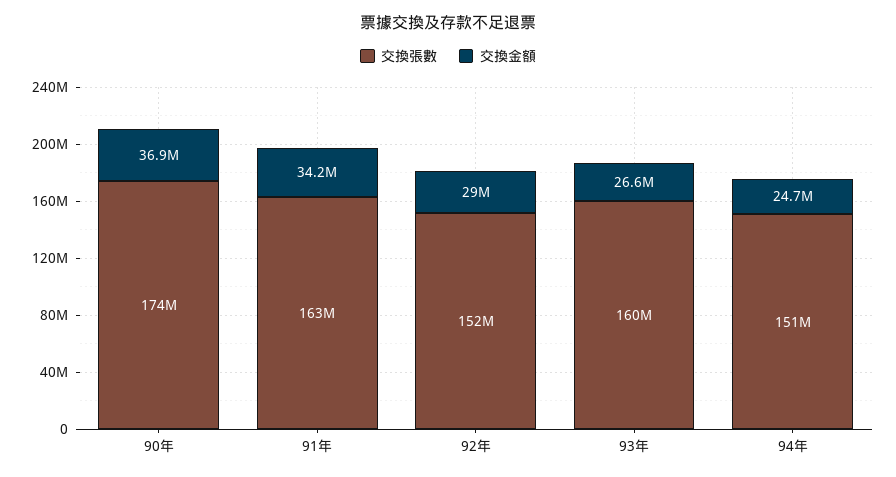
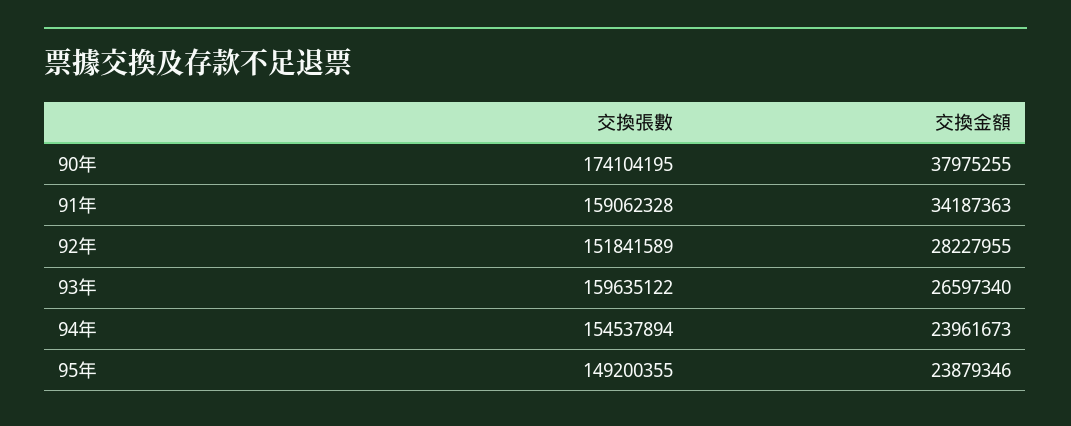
交換金額, 90年: 36900000 -> 37975255
交換張數, 91年: 163000000 -> 159062328
交換金額, 92年: 29000000 -> 28227955
交換張數, 94年: 151000000 -> 154537894
交換金額, 94年: 24700000 -> 23961673
交換張數, 95年: none -> 149200355
交換金額, 95年: none -> 23879346

